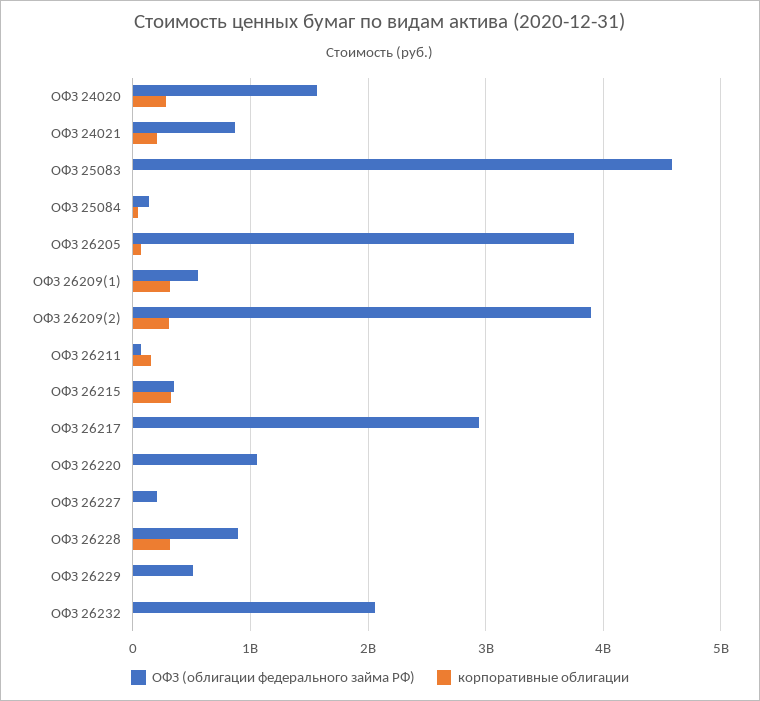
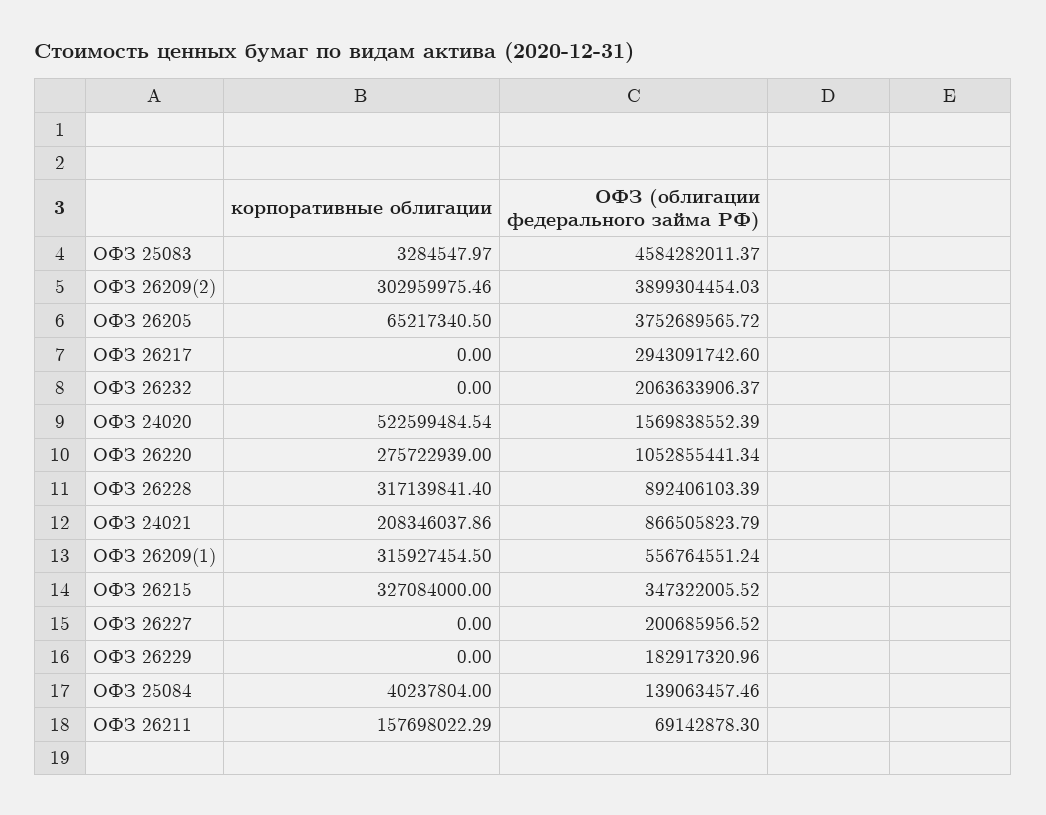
корпоративные облигации, ОФЗ 24020: 300000000 -> 522599484.54
корпоративные облигации, ОФЗ 26220: 0 -> 275722939
ОФЗ (облигации федерального займа РФ), ОФЗ 26229: 500000000 -> 182917320.96

